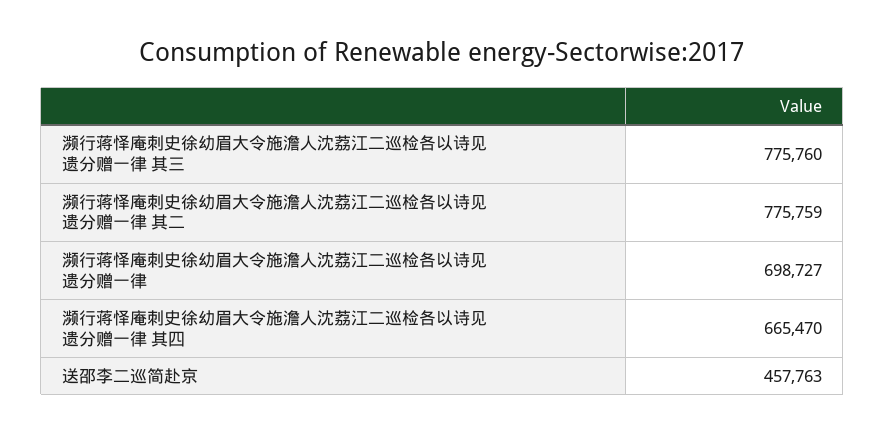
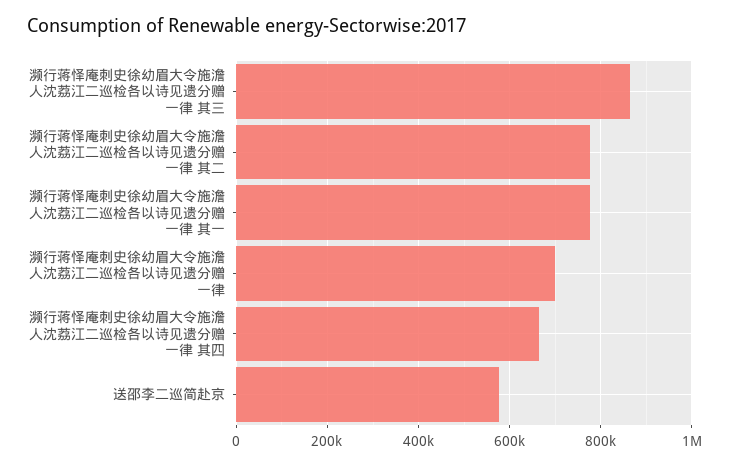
濒行蒋怿庵刺史徐幼眉大令施澹人沈荔江二巡检各以诗见遗分赠一律 其三: 775760 -> 860000
送邵李二巡简赴京: 457763 -> 580000
濒行蒋怿庵刺史徐幼眉大令施澹人沈荔江二巡检各以诗见遗分赠一律 其一: none -> 780000

